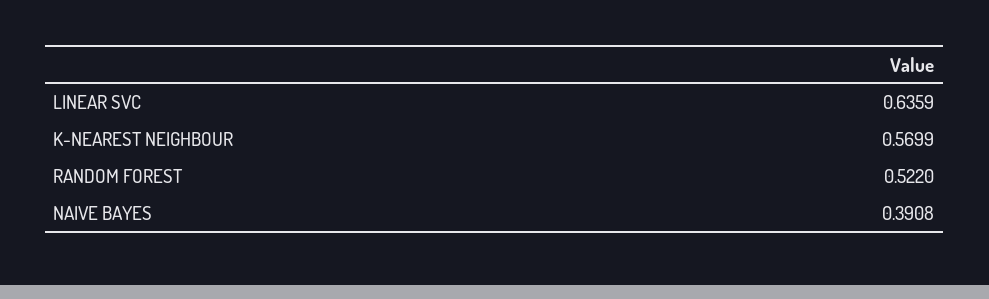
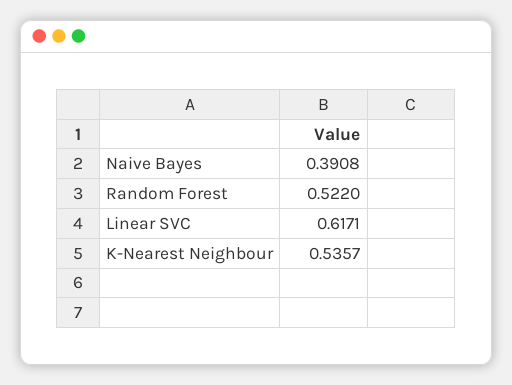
LINEAR SVC: 0.6359 -> 0.6171
K-NEAREST NEIGHBOUR: 0.5699 -> 0.5357

